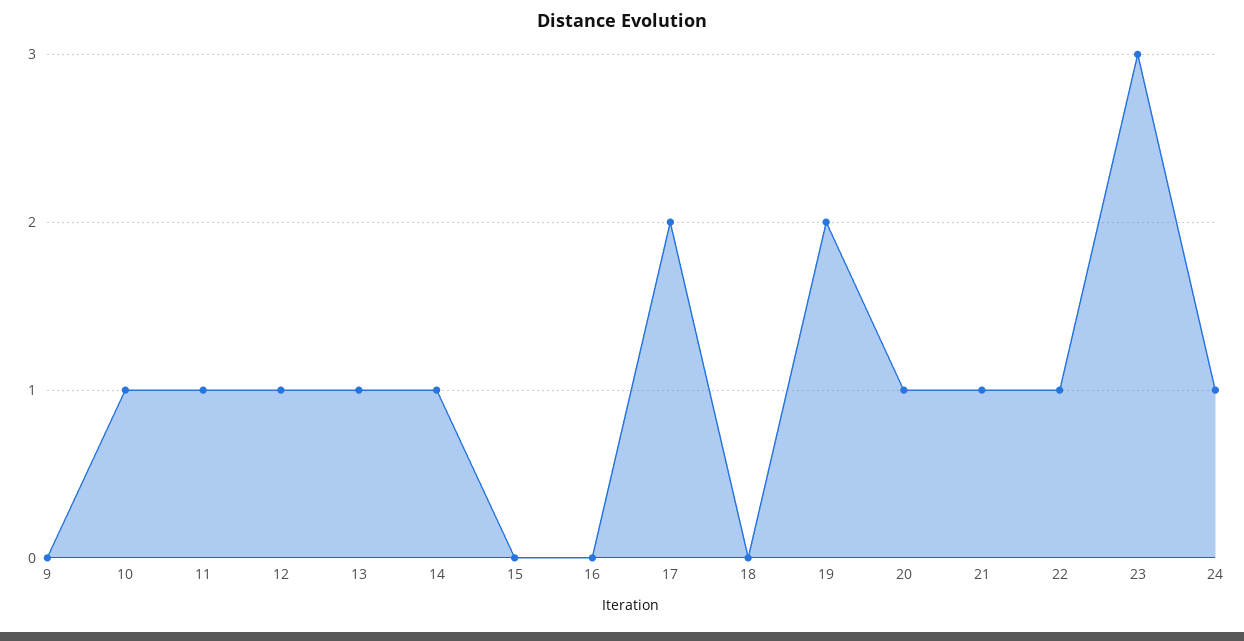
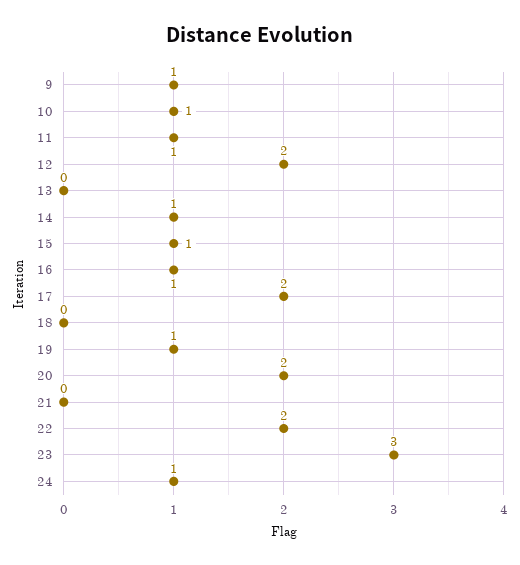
9: 0 -> 1
12: 1 -> 2
13: 1 -> 0
15: 0 -> 1
16: 0 -> 1
19: 2 -> 1
20: 1 -> 2
21: 1 -> 0
22: 1 -> 2

